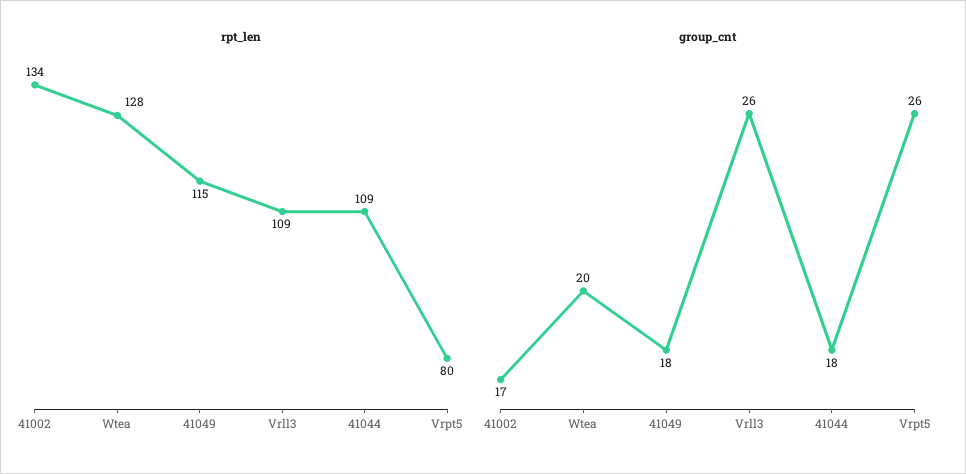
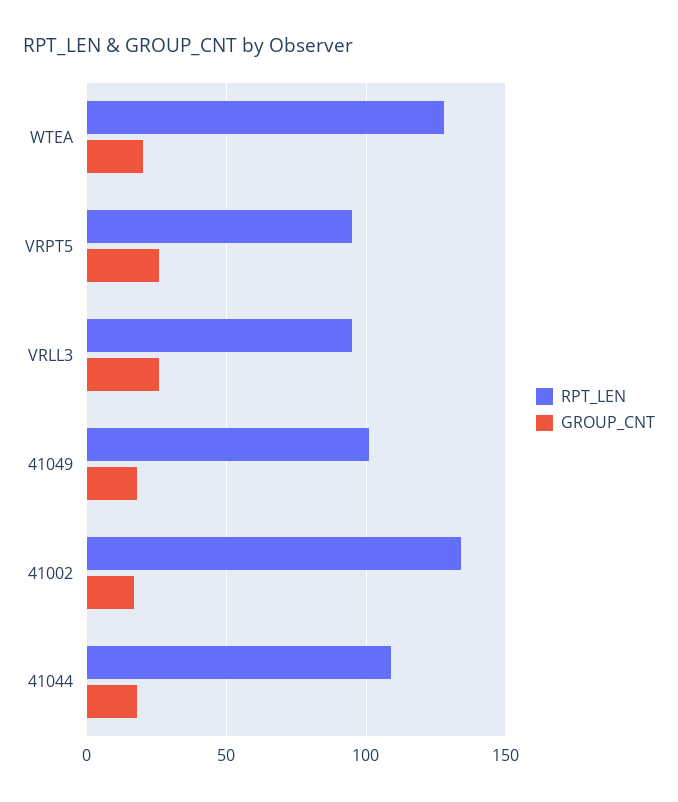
rpt_len, 41049: 115 -> 100
rpt_len, Vrll3: 109 -> 95
rpt_len, Vrpt5: 80 -> 95

